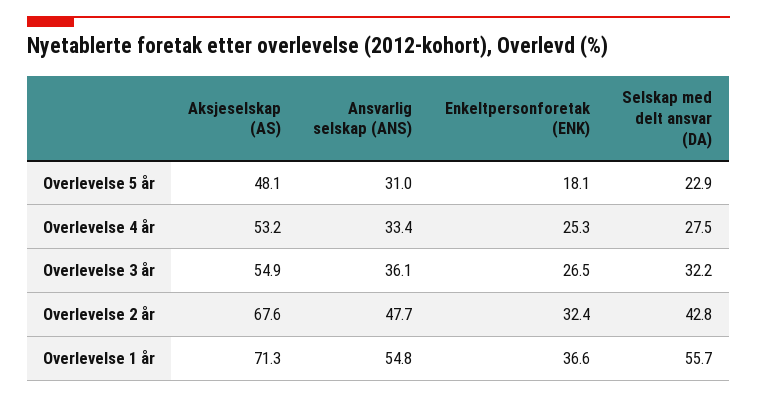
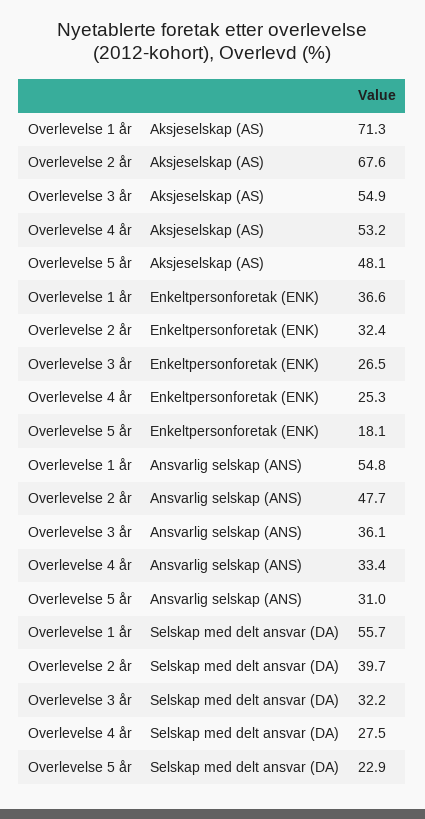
Selskap med delt ansvar (DA), Overlevelse 2 år: 42.8 -> 39.7

